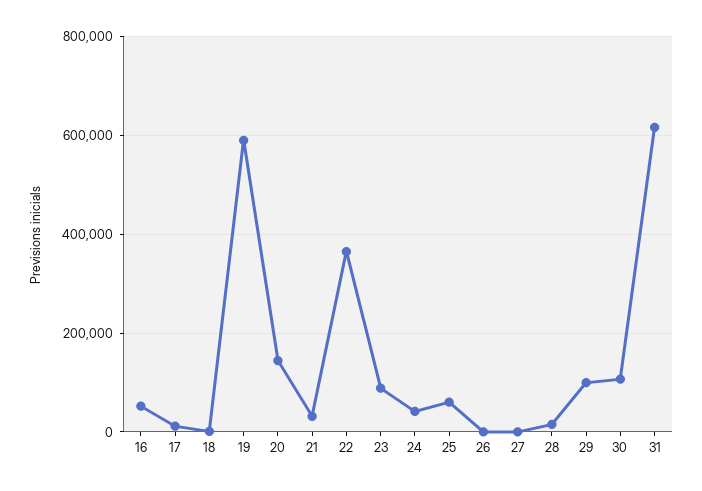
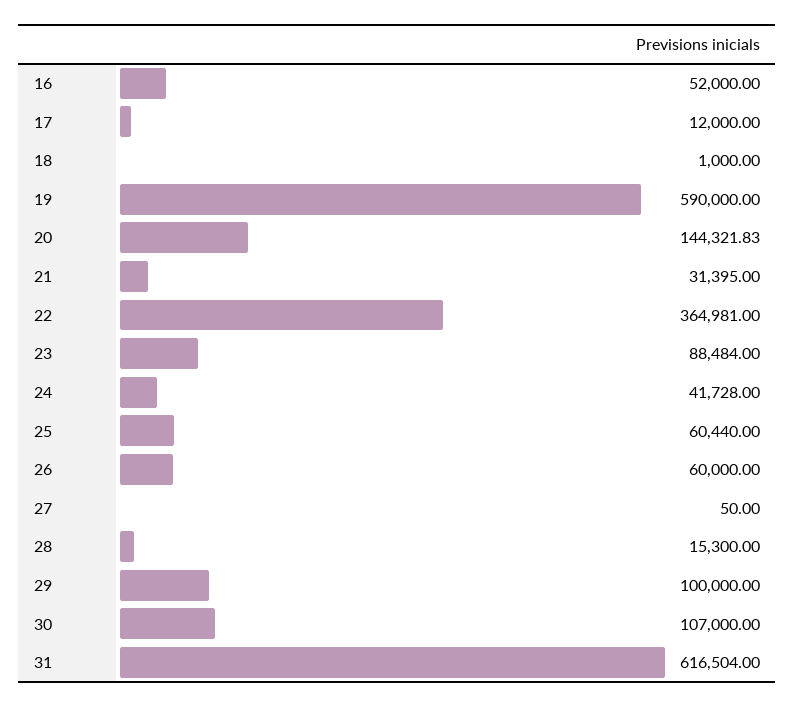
26: 0 -> 60000

